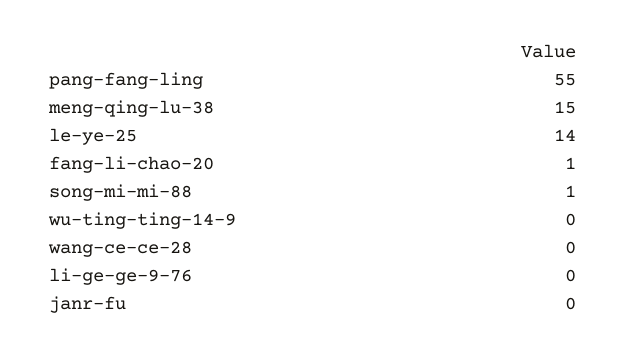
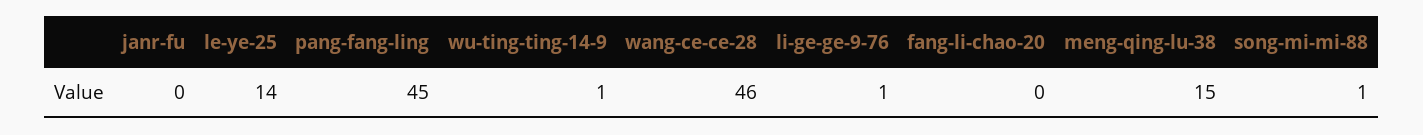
pang-fang-ling: 55 -> 45
fang-li-chao-20: 1 -> 0
wu-ting-ting-14-9: 0 -> 1
wang-ce-ce-28: 0 -> 46
li-ge-ge-9-76: 0 -> 1

